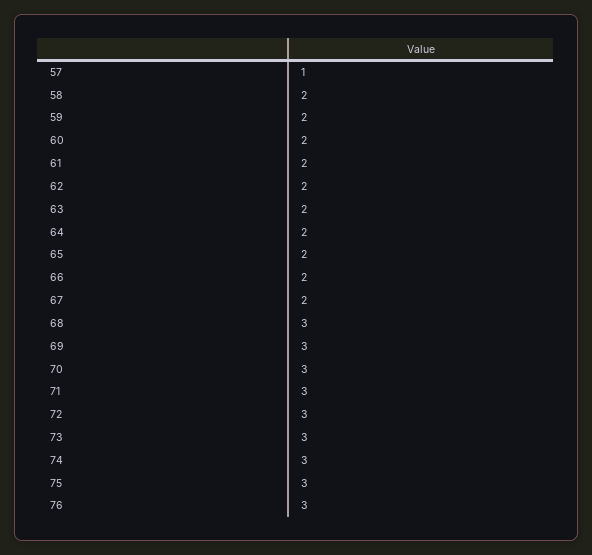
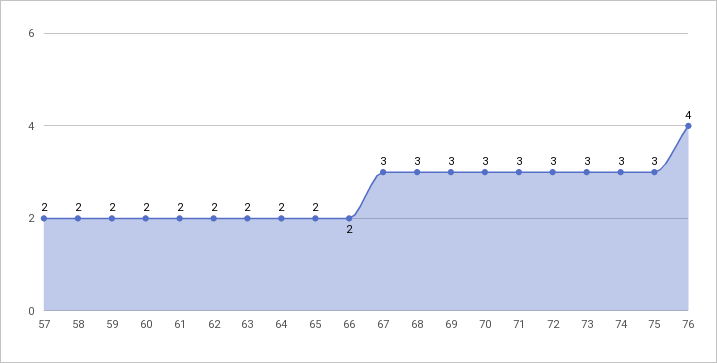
57: 1 -> 2
67: 2 -> 3
76: 3 -> 4

